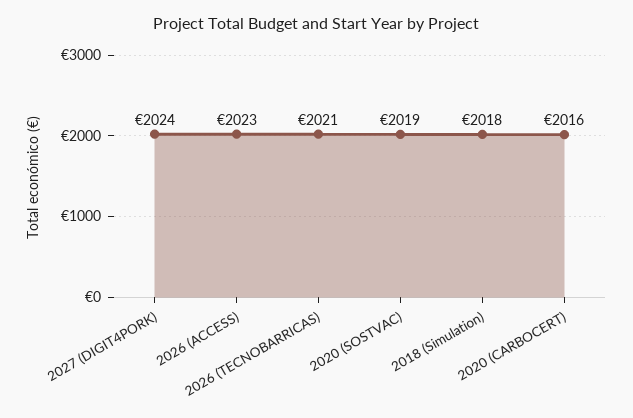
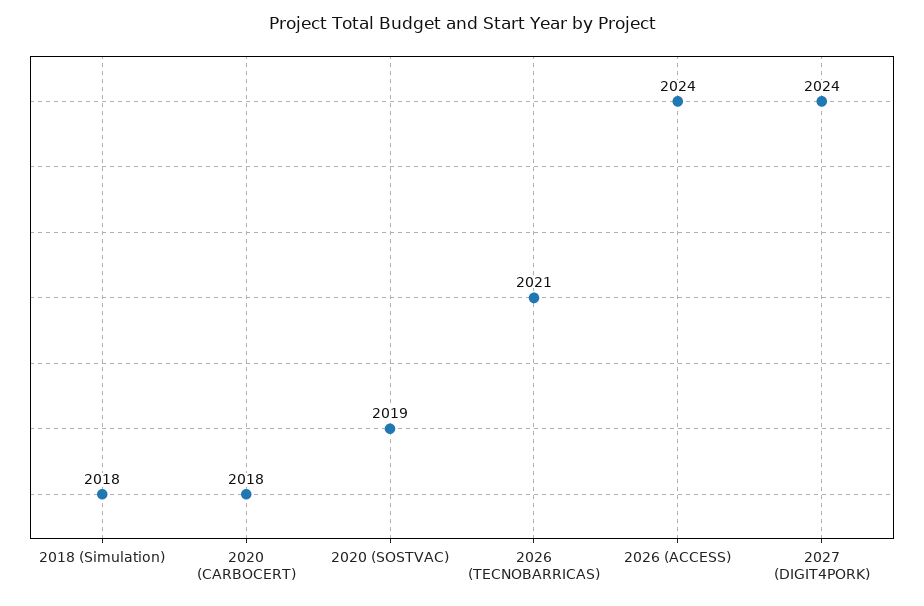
2026 (ACCESS): 2023 -> 2024
2020 (CARBOCERT): 2016 -> 2018

